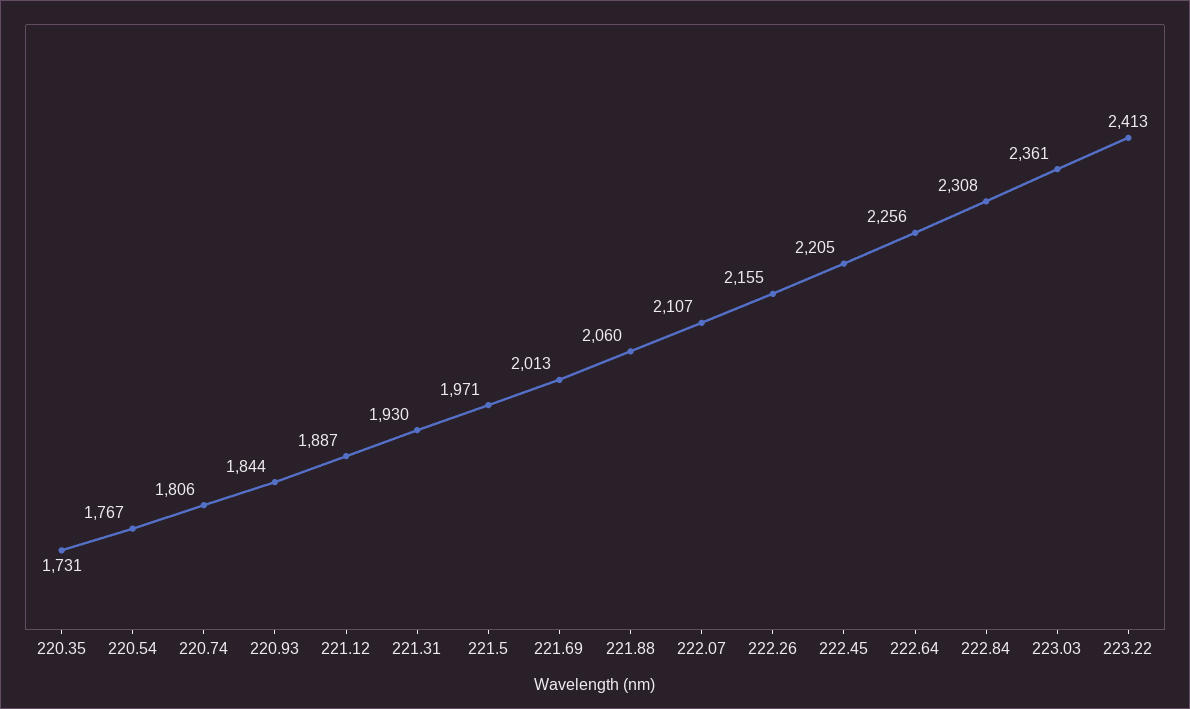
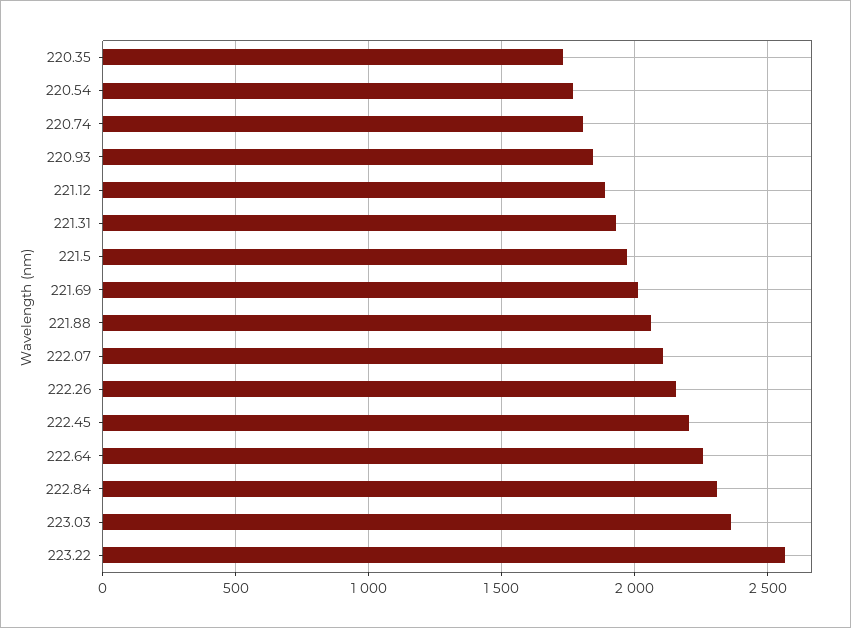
223.22: 2413 -> 2550

